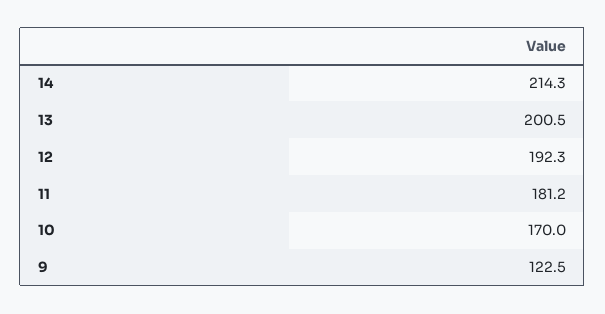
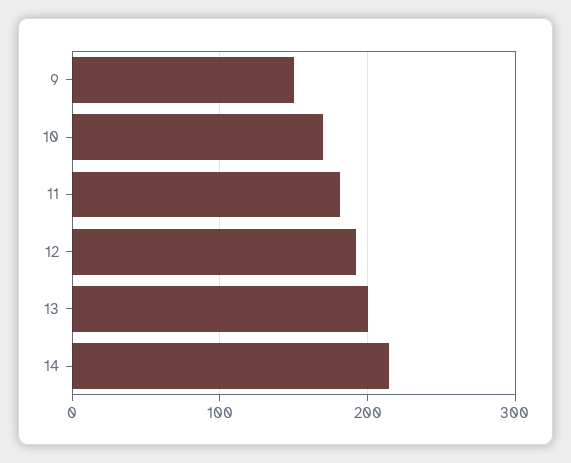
9: 122.5 -> 150

